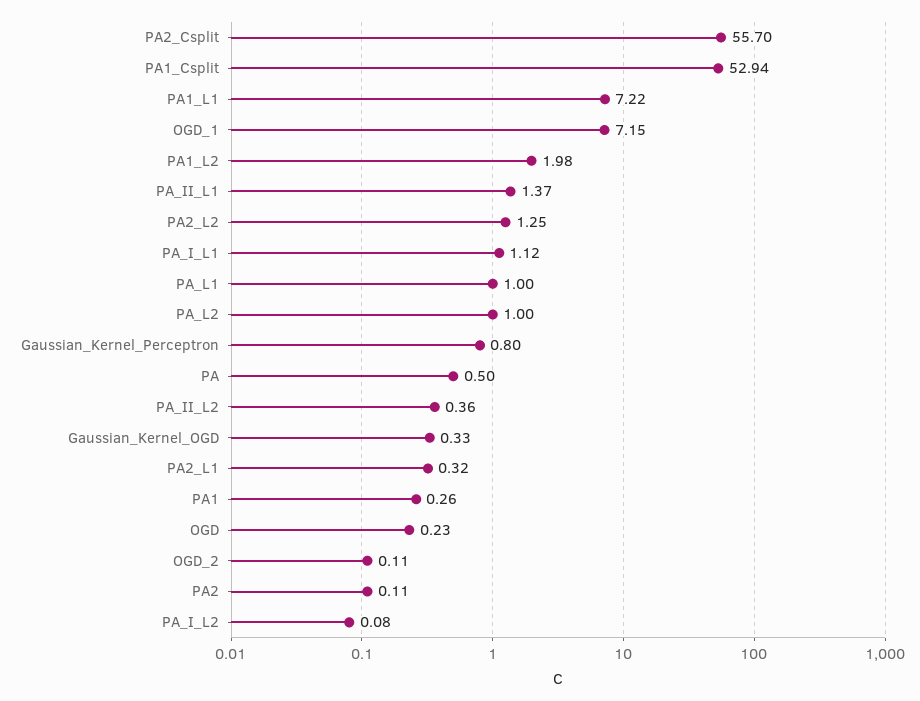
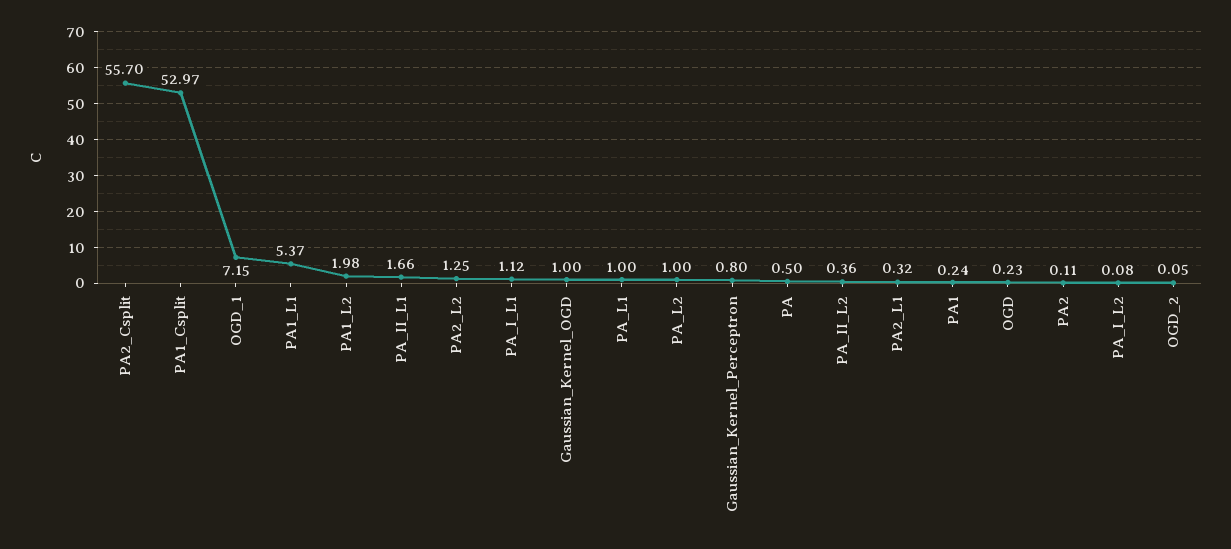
PA1_Csplit: 52.94 -> 52.97
PA1_L1: 7.22 -> 5.37
PA_II_L1: 1.37 -> 1.66
Gaussian_Kernel_OGD: 0.33 -> 1
PA1: 0.26 -> 0.24
OGD_2: 0.11 -> 0.05

